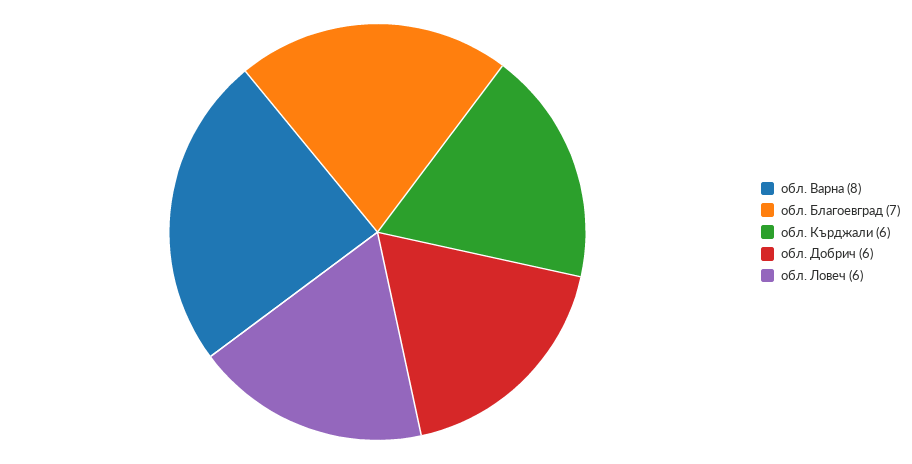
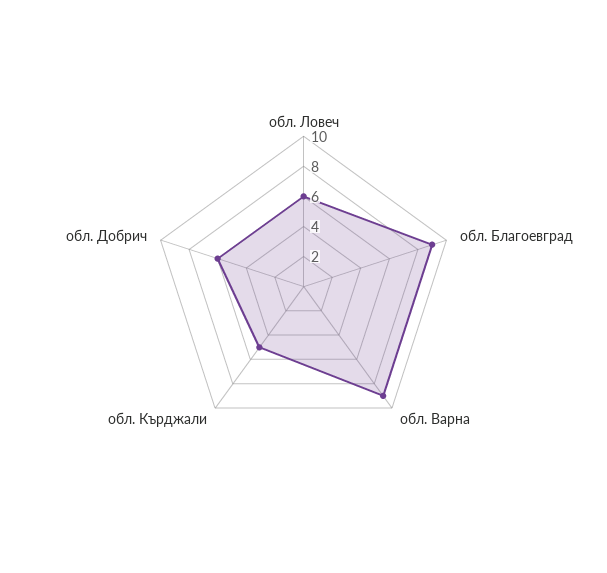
обл. Варна: 8 -> 9
обл. Благоевград: 7 -> 9
обл. Кърджали: 6 -> 5

